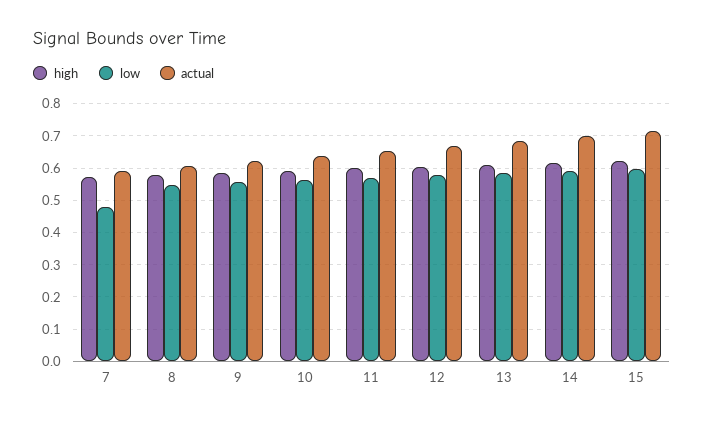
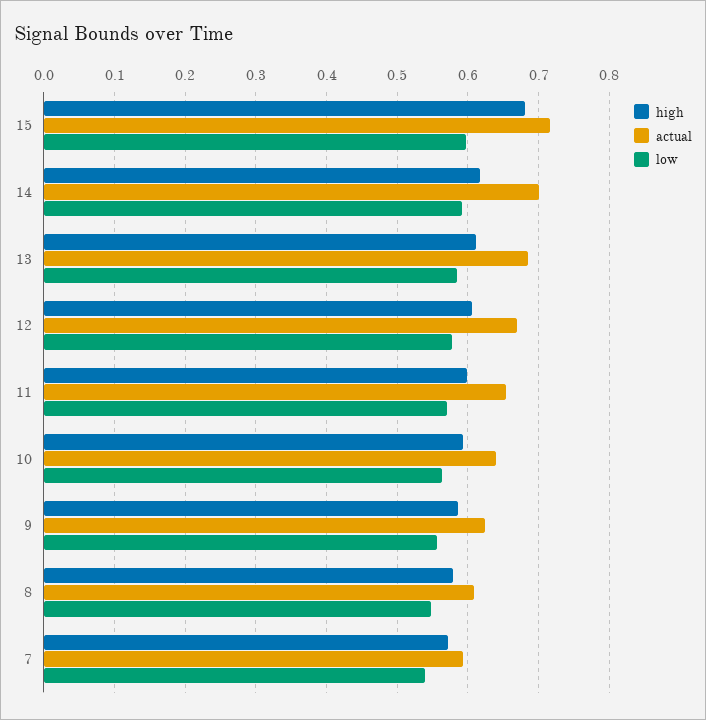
low, 7: 0.48 -> 0.54
high, 15: 0.62 -> 0.68

